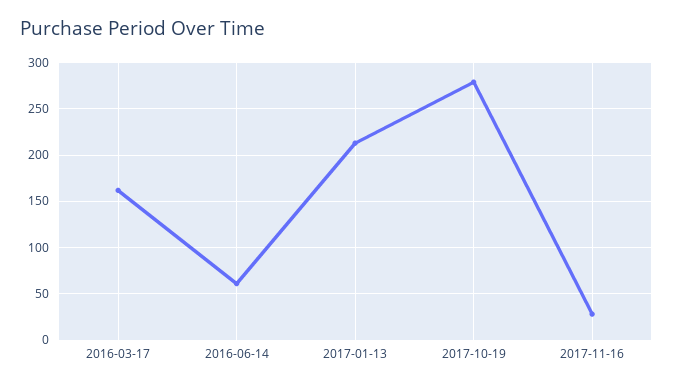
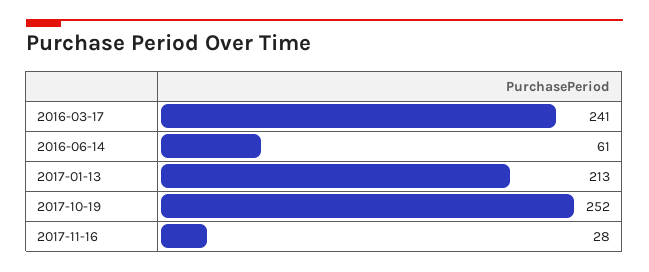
2016-03-17: 160 -> 241
2017-10-19: 280 -> 252

